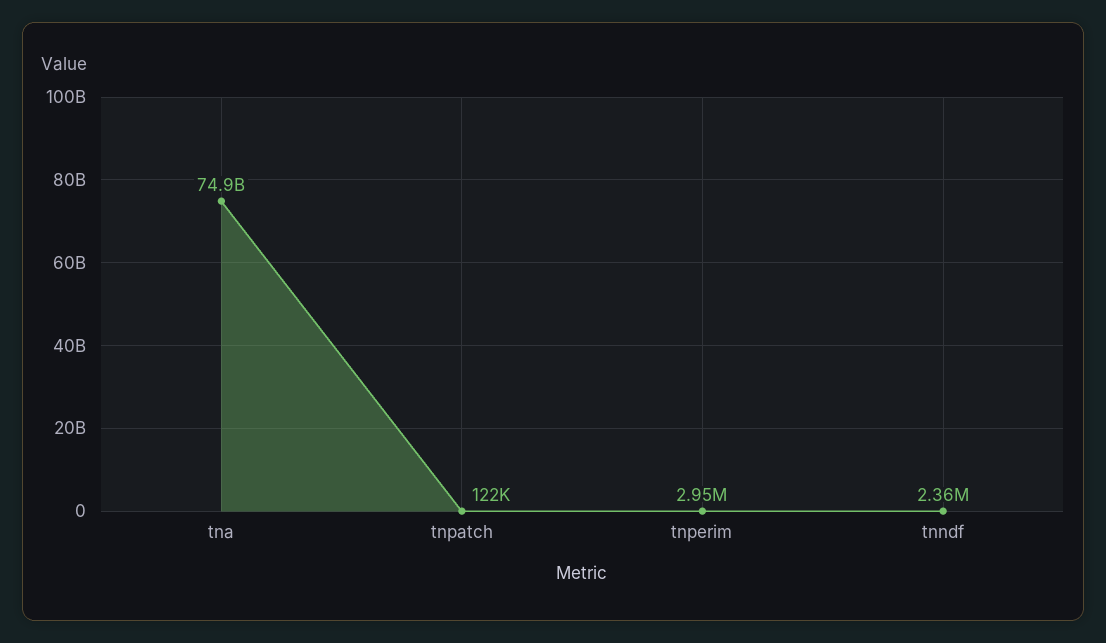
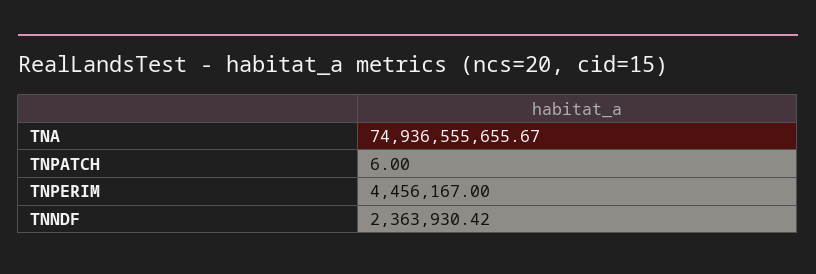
tnpatch: 122000 -> 6
tnperim: 2950000 -> 4456167

